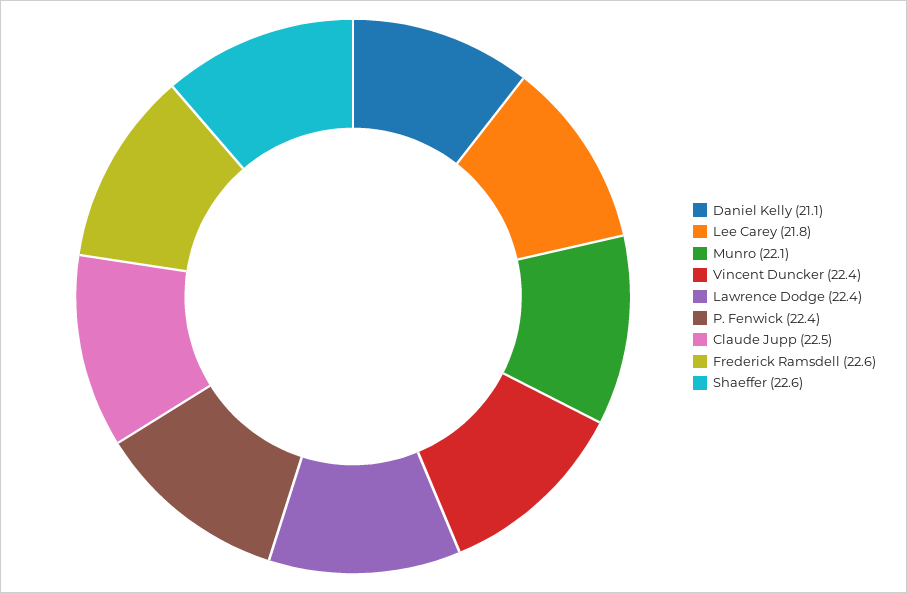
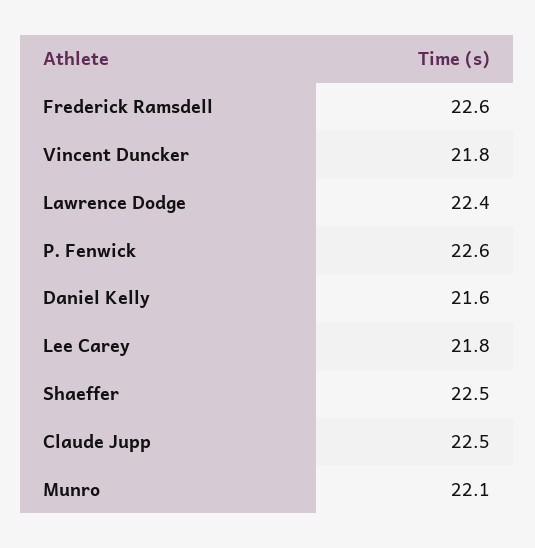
Daniel Kelly: 21.1 -> 21.6
Vincent Duncker: 22.4 -> 21.8
P. Fenwick: 22.4 -> 22.6
Shaeffer: 22.6 -> 22.5

